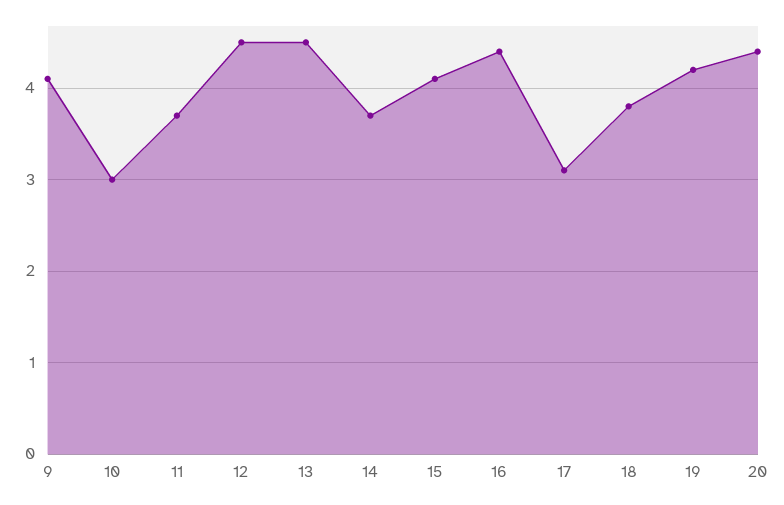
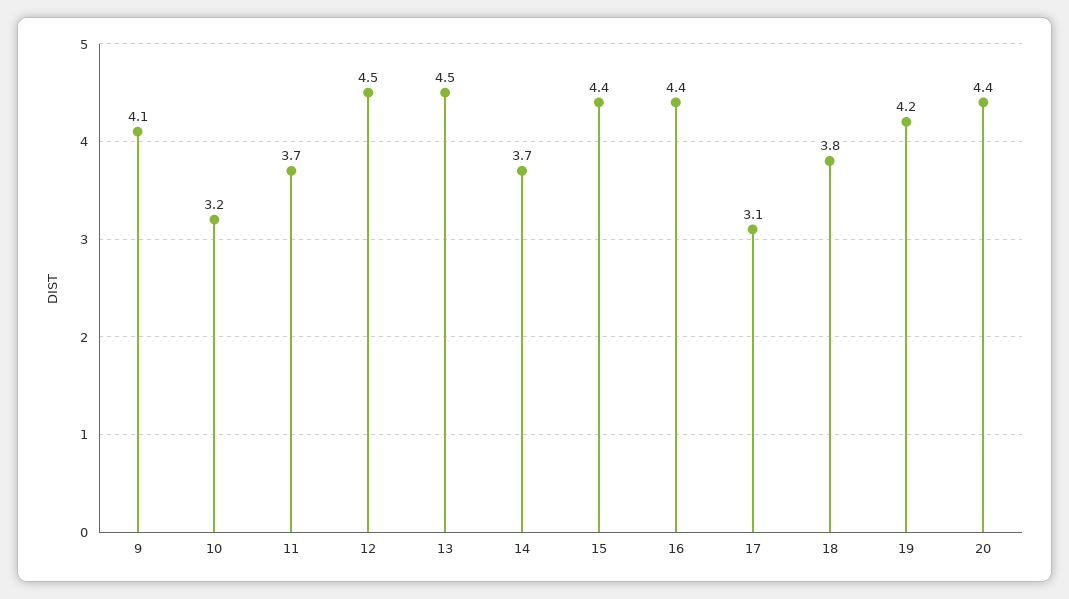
10: 3 -> 3.2
15: 4.1 -> 4.4

